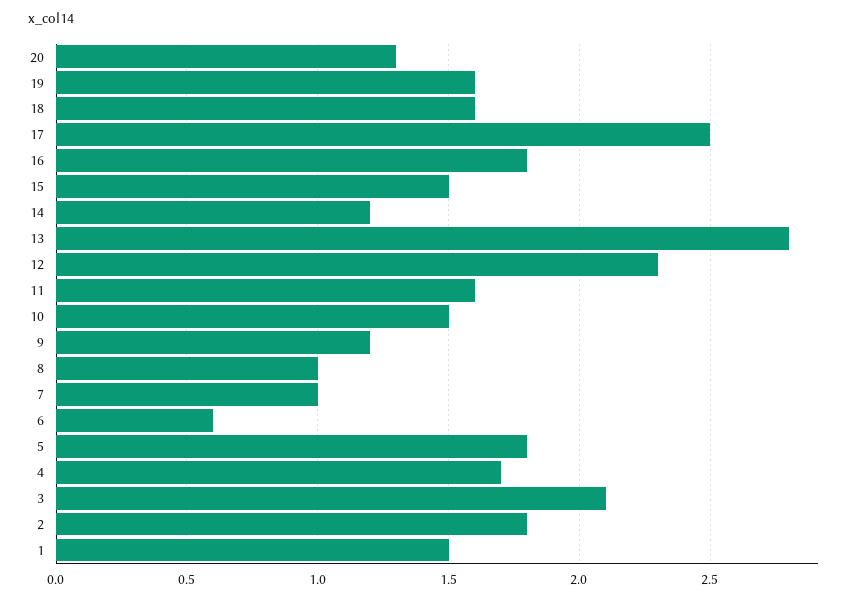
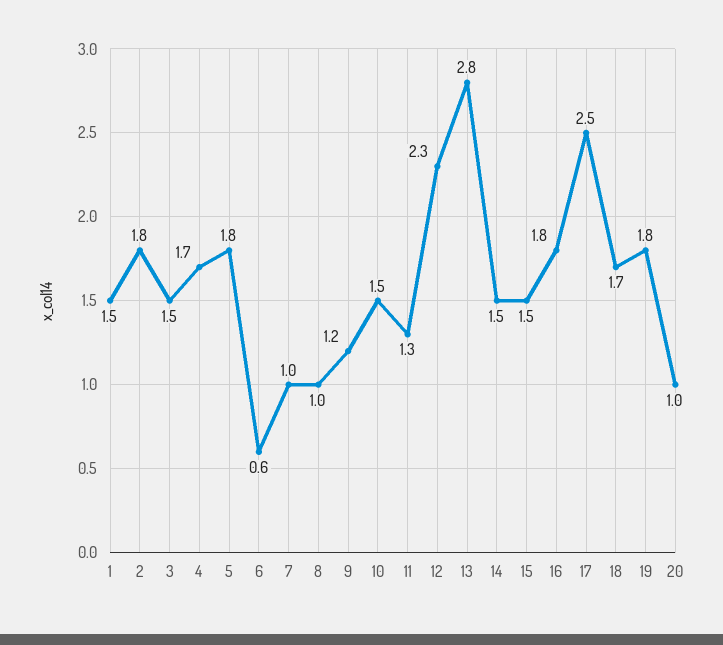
20: 1.3 -> 1
19: 1.6 -> 1.8
18: 1.6 -> 1.7
14: 1.2 -> 1.5
11: 1.6 -> 1.3
3: 2.1 -> 1.5

